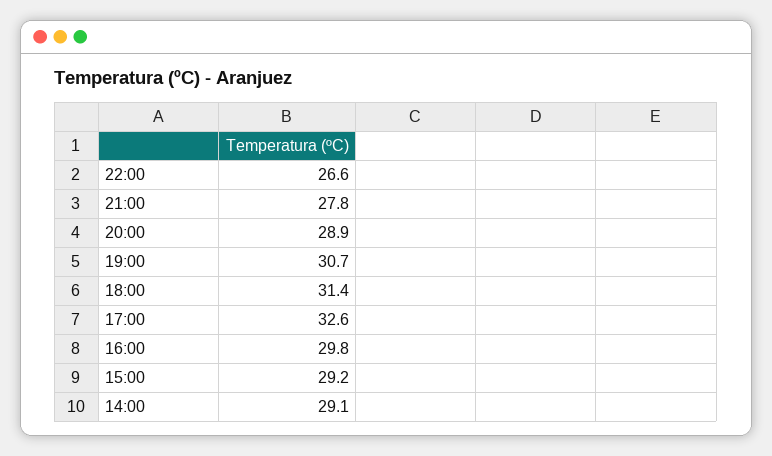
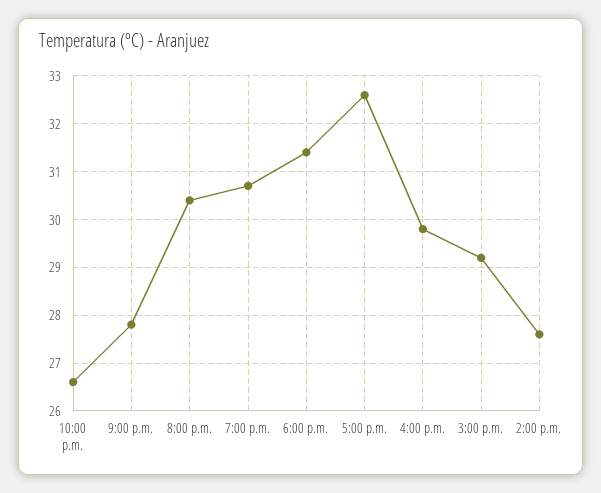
20:00: 28.9 -> 30.5
14:00: 29.1 -> 27.5

